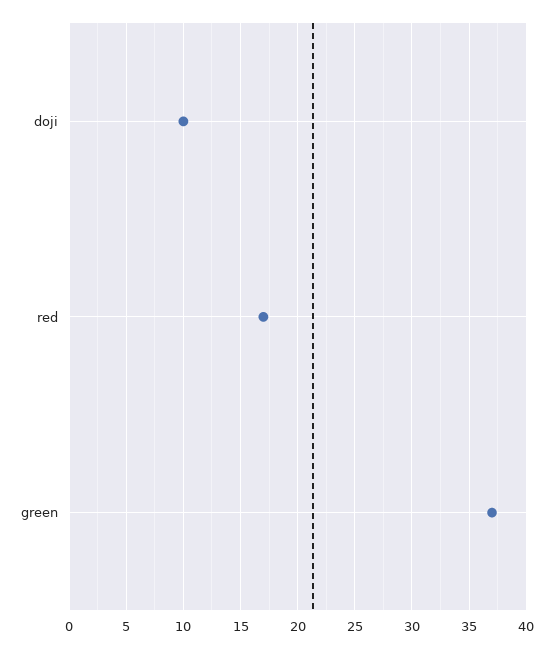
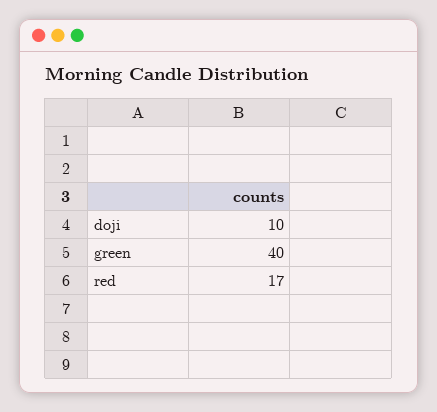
green: 37 -> 40

